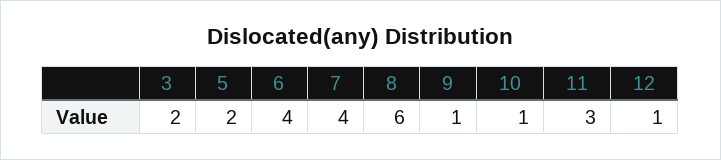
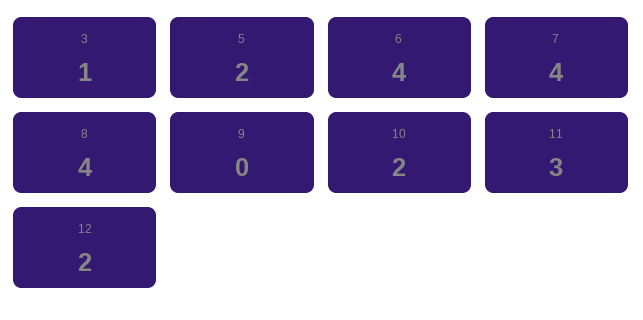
3: 2 -> 1
8: 6 -> 4
9: 1 -> 0
10: 1 -> 2
12: 1 -> 2

